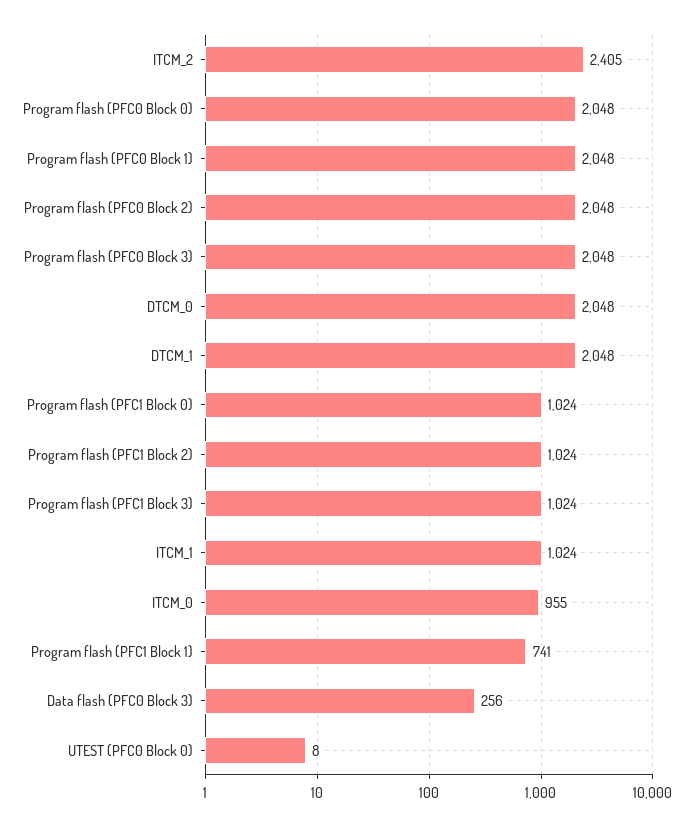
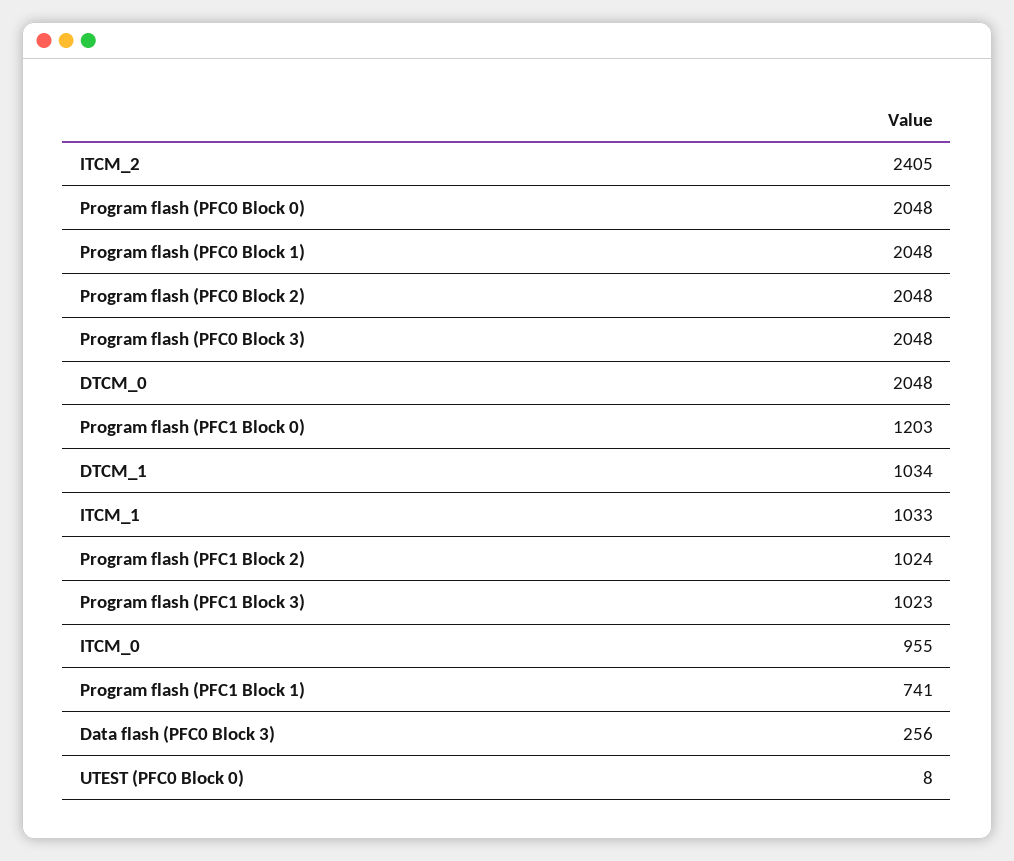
DTCM_1: 2048 -> 1034
Program flash (PFC1 Block 0): 1024 -> 1203
Program flash (PFC1 Block 3): 1024 -> 1023
ITCM_1: 1024 -> 1033

